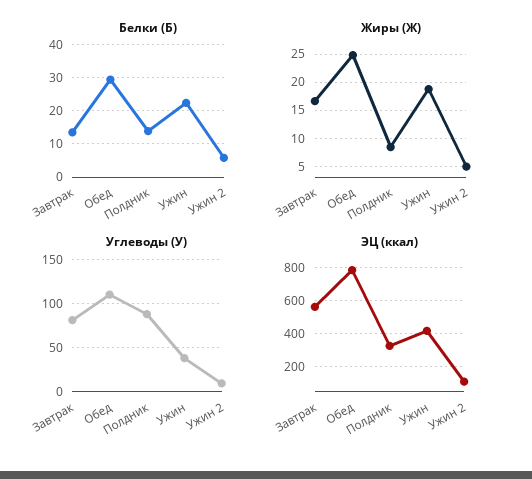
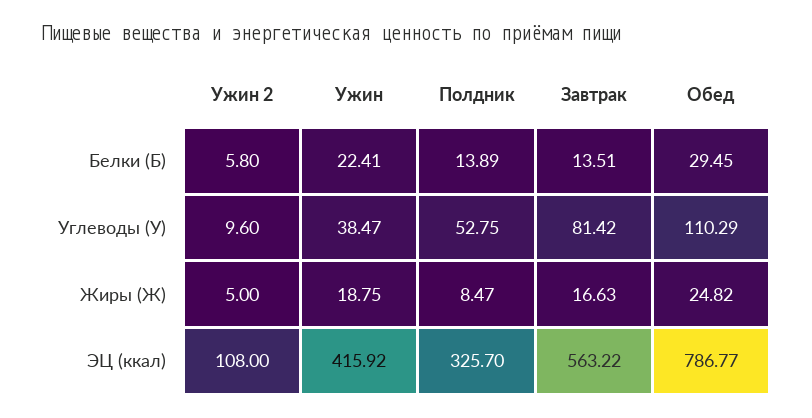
Углеводы (У), Полдник: 90 -> 52.75

